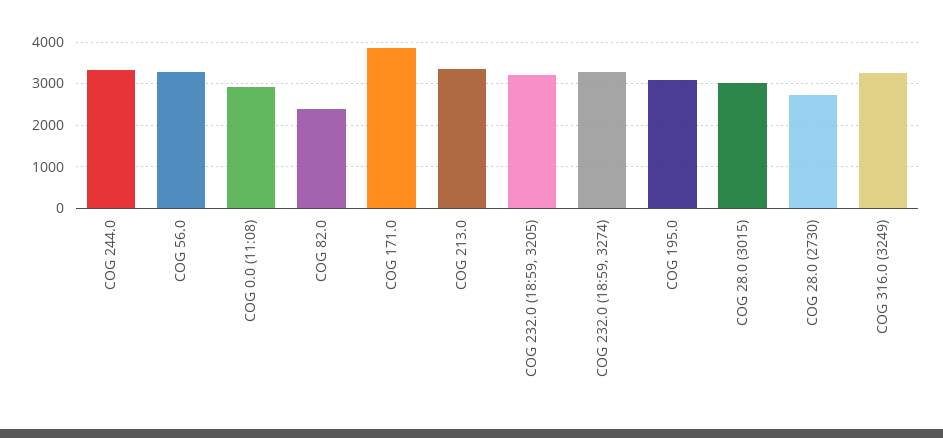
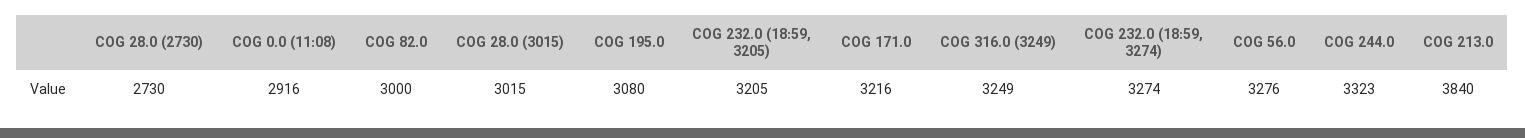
COG 82.0: 2400 -> 3000
COG 171.0: 3800 -> 3216
COG 213.0: 3400 -> 3840

